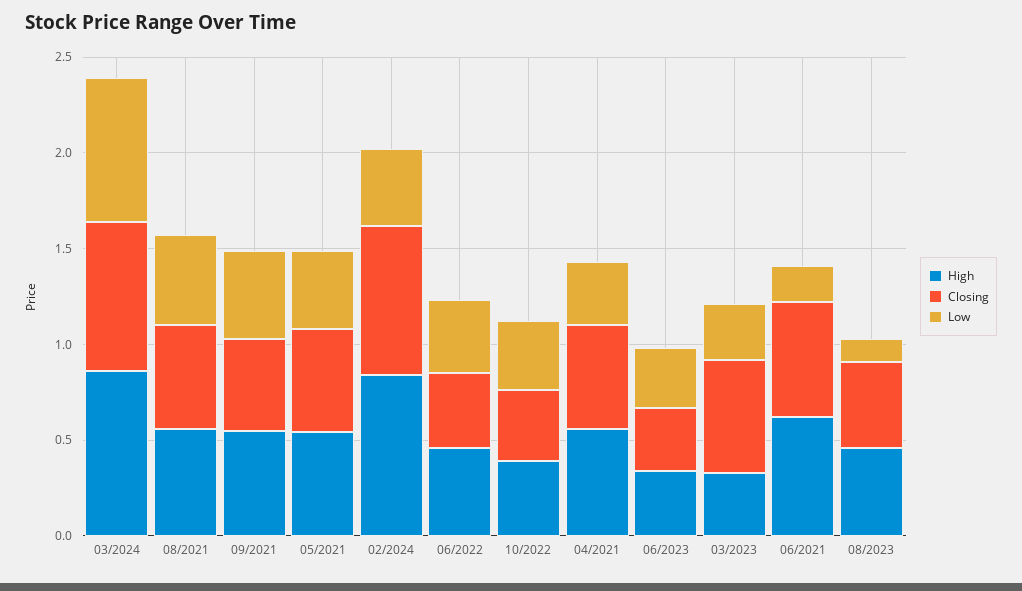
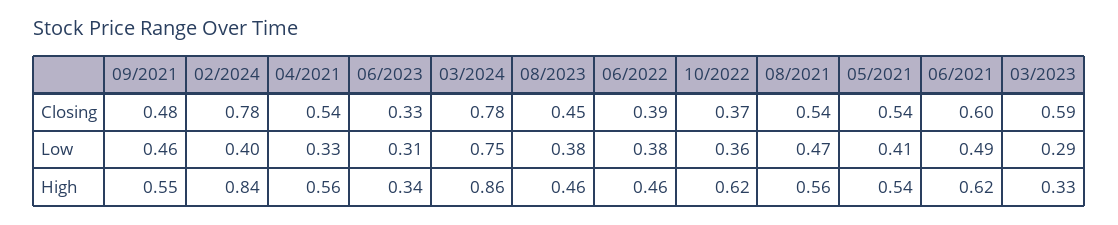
High, 10/2022: 0.4 -> 0.62
Low, 06/2021: 0.2 -> 0.49
Low, 08/2023: 0.1 -> 0.38

